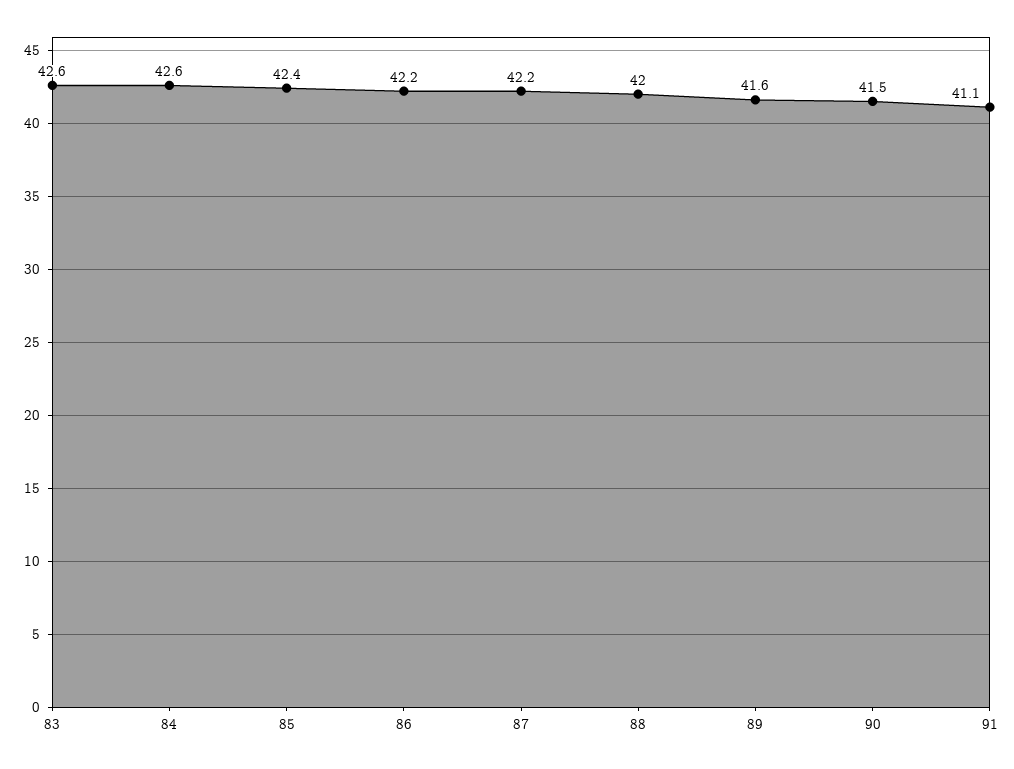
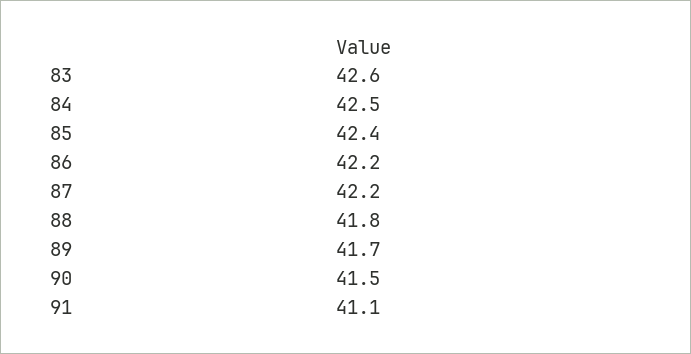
84: 42.6 -> 42.5
88: 42 -> 41.8
89: 41.6 -> 41.7

